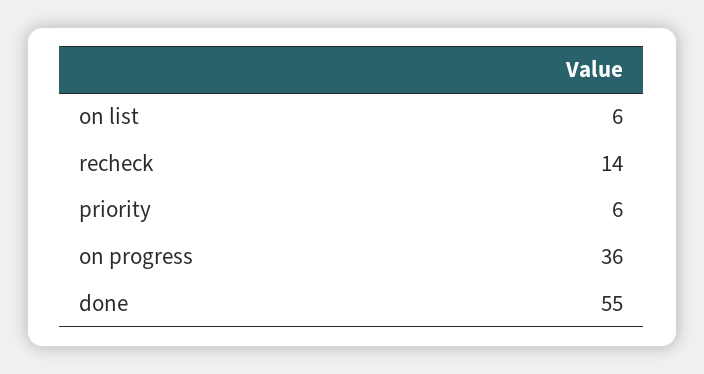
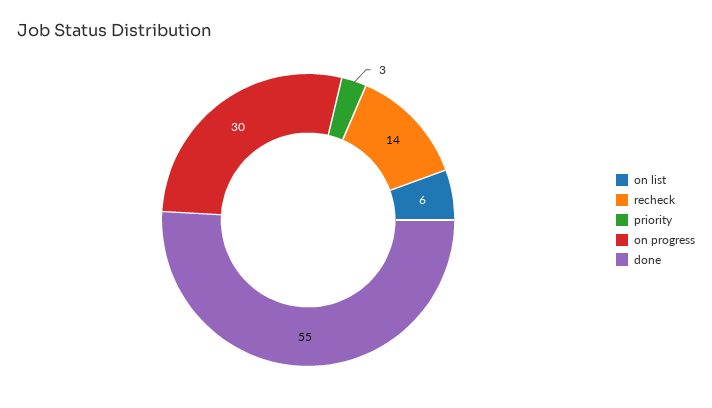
priority: 6 -> 3
on progress: 36 -> 30

